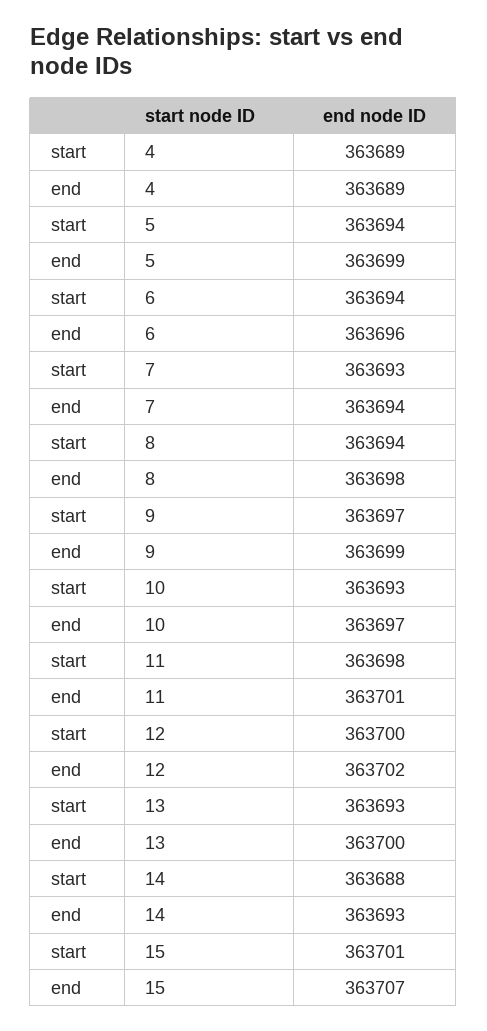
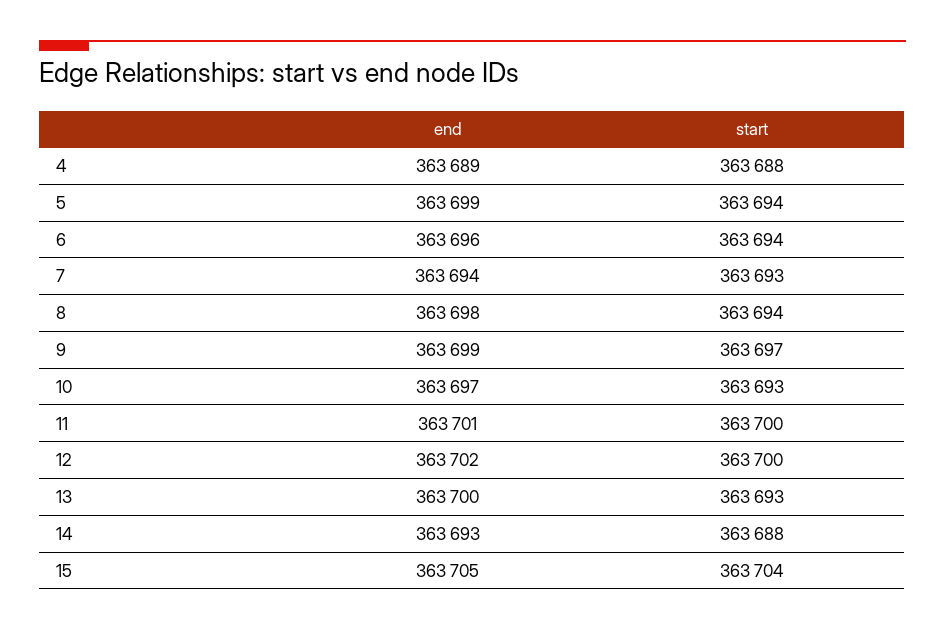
start, 4: 363689 -> 363688
start, 11: 363698 -> 363700
start, 15: 363701 -> 363704
end, 15: 363707 -> 363705

